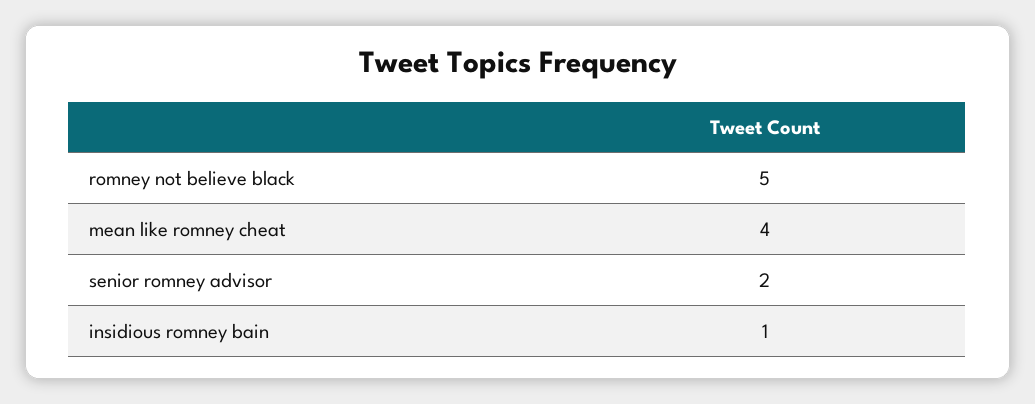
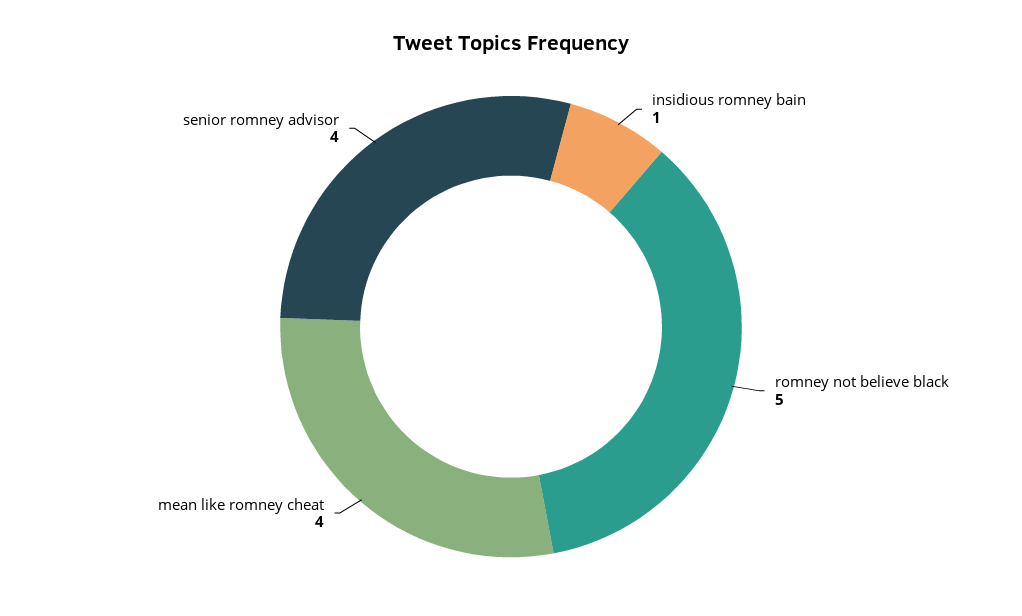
senior romney advisor: 2 -> 4

